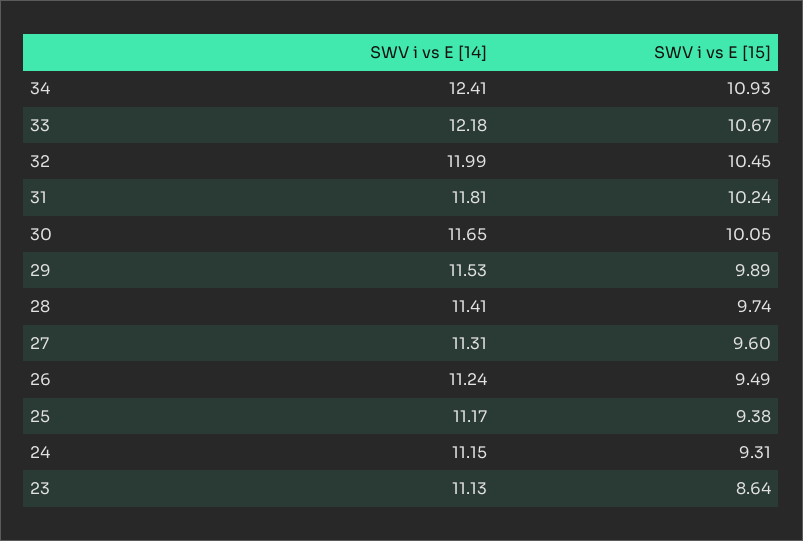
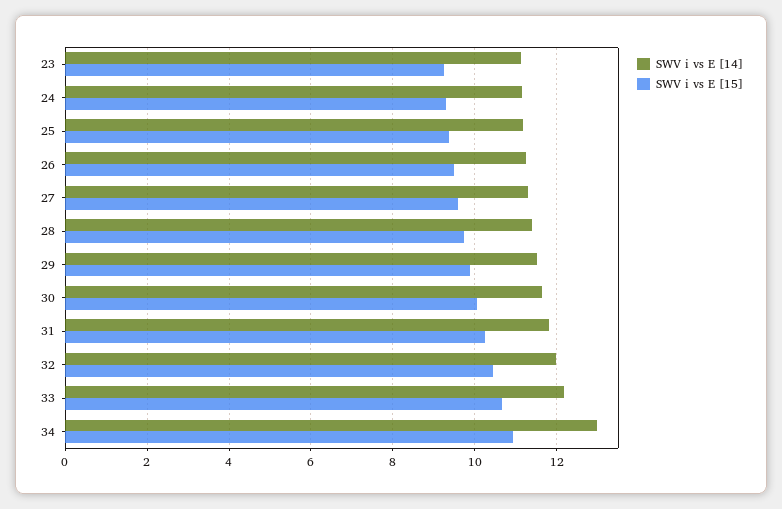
SWV i vs E [14], 34: 12.41 -> 13
SWV i vs E [15], 23: 8.64 -> 9.2

